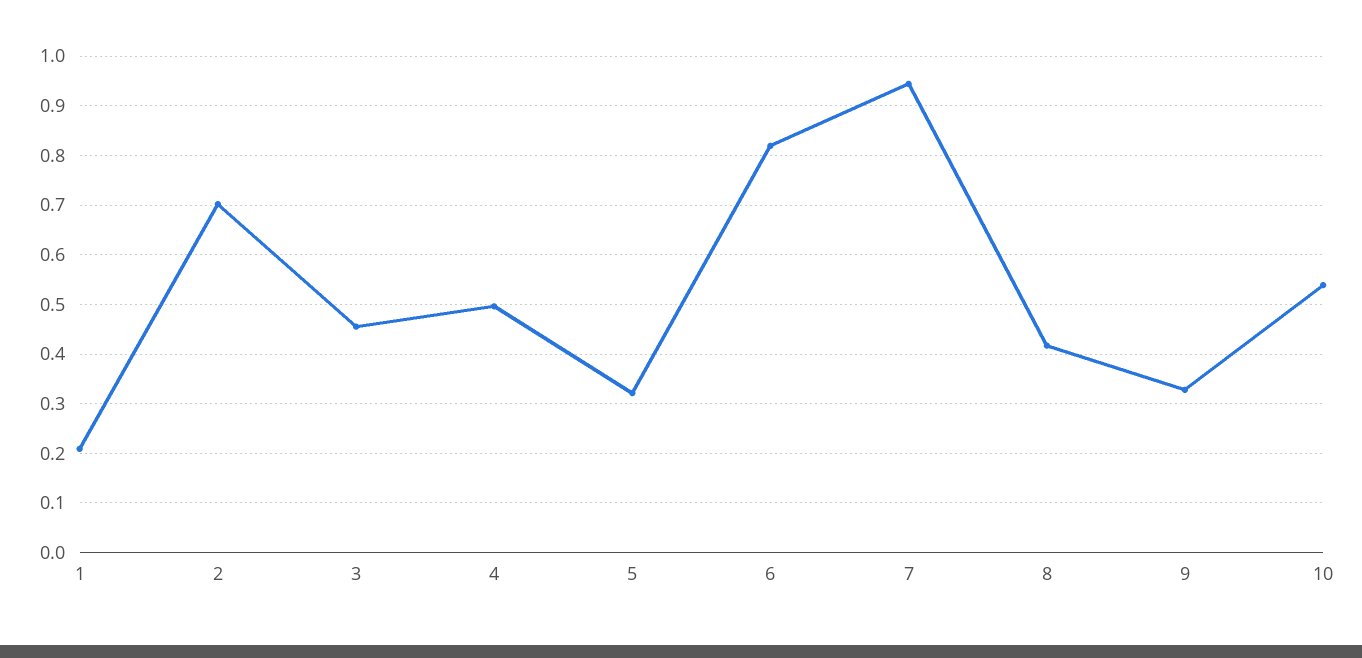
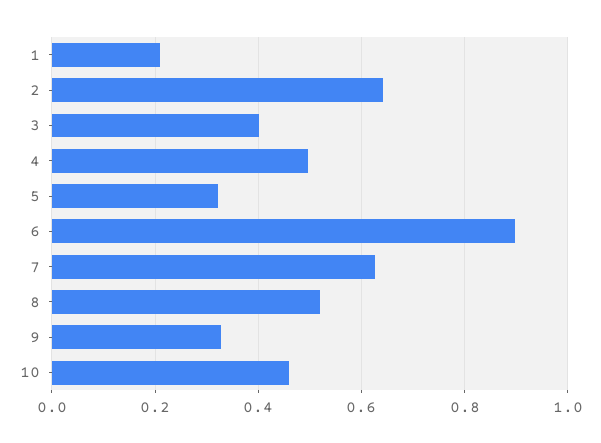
2: 0.7 -> 0.64
3: 0.46 -> 0.4
6: 0.82 -> 0.9
7: 0.94 -> 0.62
8: 0.42 -> 0.52
10: 0.54 -> 0.46

